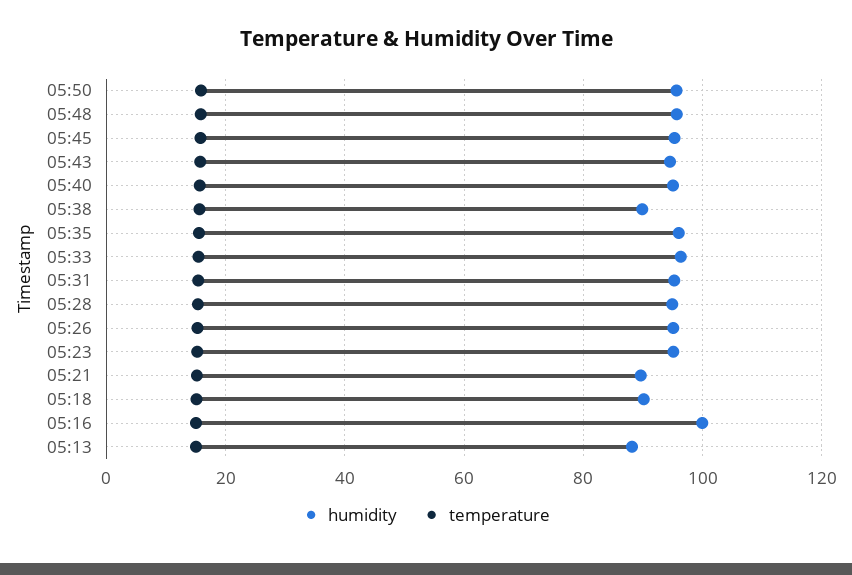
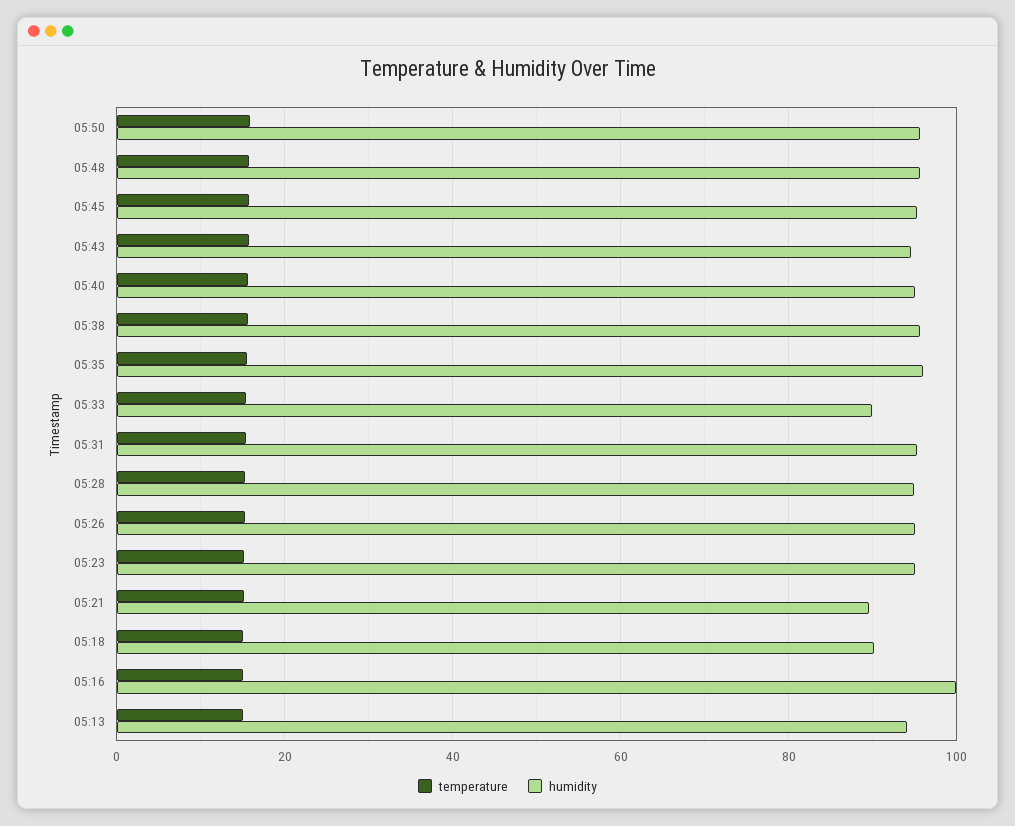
humidity, 05:38: 90 -> 96
humidity, 05:33: 96 -> 90
humidity, 05:13: 88 -> 94

